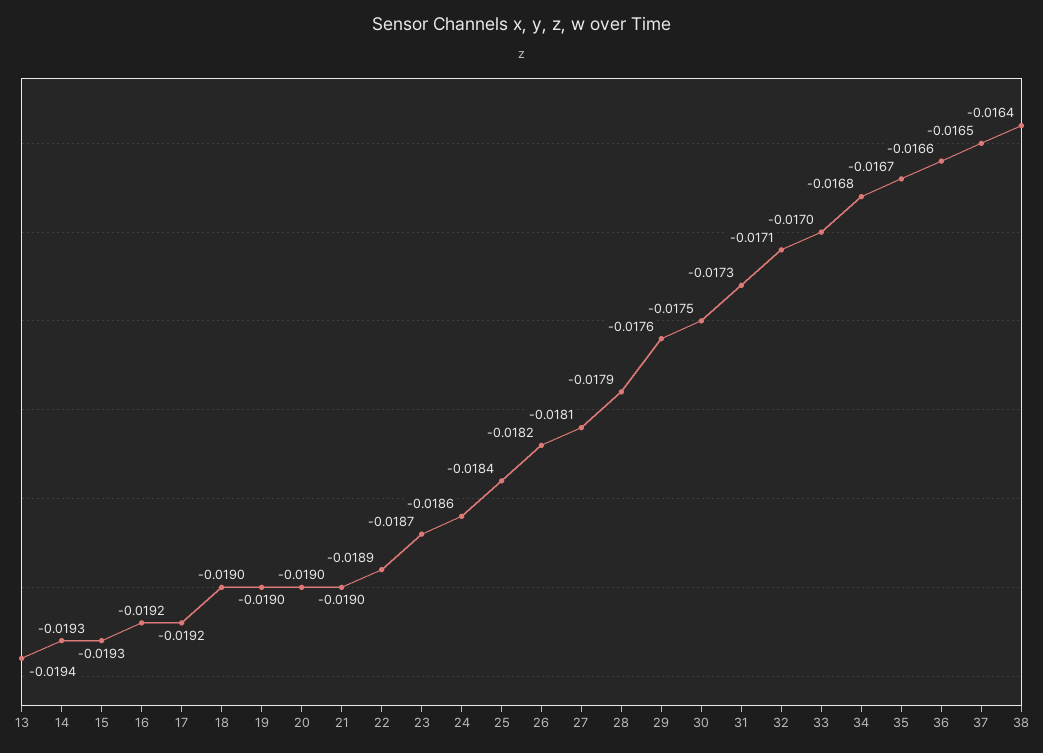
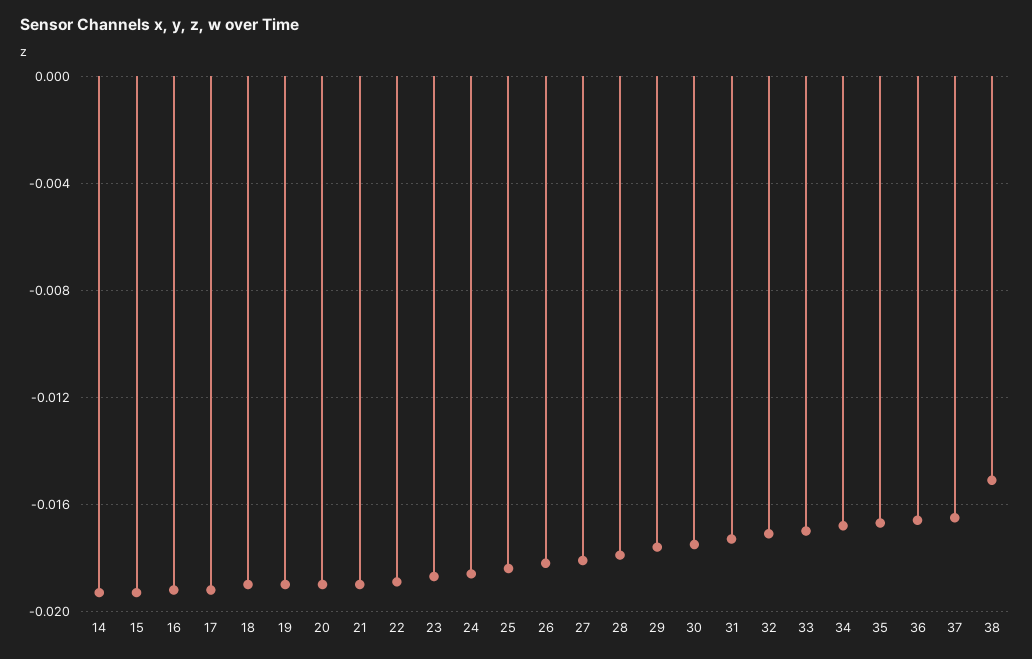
13: -0.0194 -> none
38: -0.0164 -> -0.015

